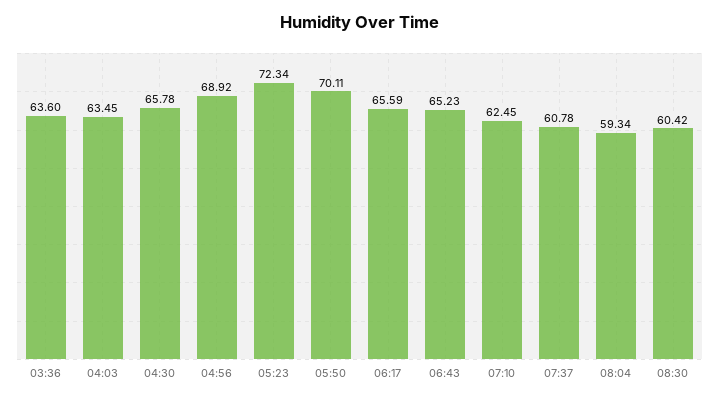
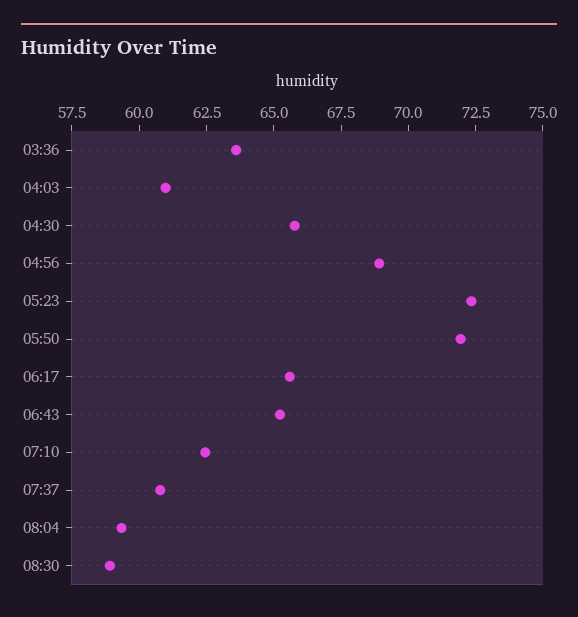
04:03: 63.45 -> 61
05:50: 70.11 -> 72
08:30: 60.42 -> 59

